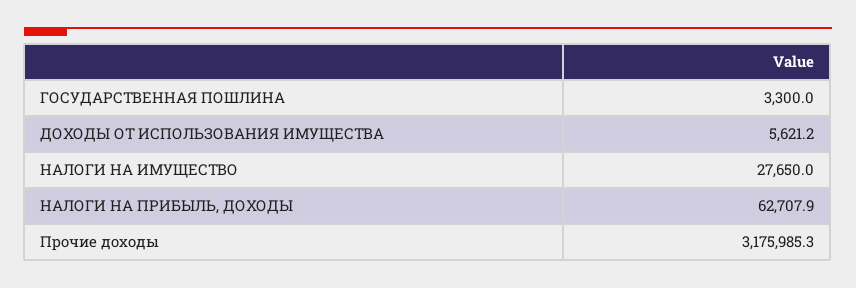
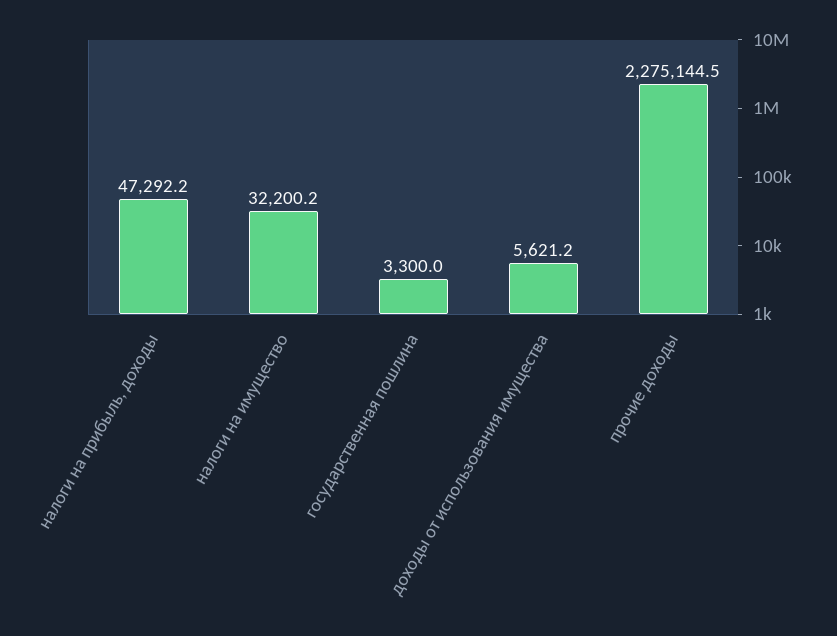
НАЛОГИ НА ИМУЩЕСТВО: 27650 -> 32200.2
НАЛОГИ НА ПРИБЫЛЬ, ДОХОДЫ: 62707.9 -> 47292.2
Прочие доходы: 3175985.3 -> 2275144.5

